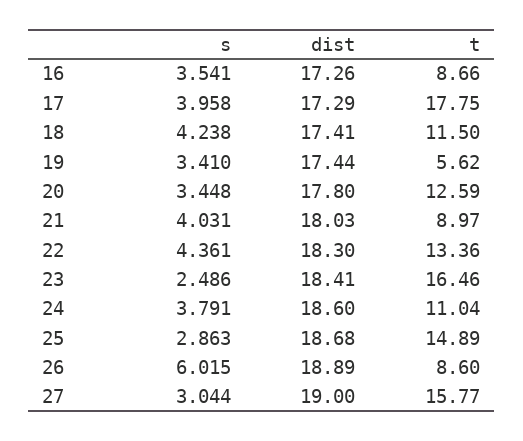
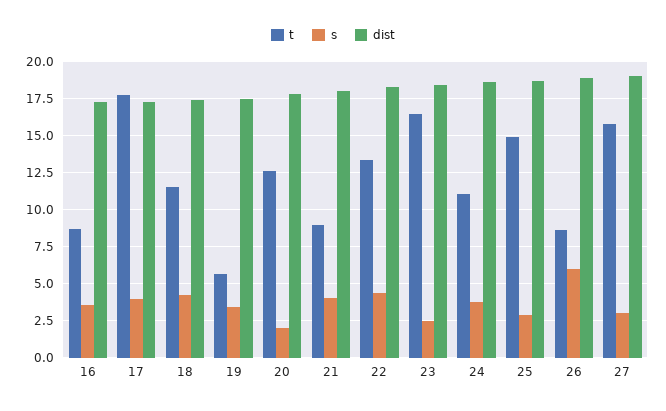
s, 20: 3.448 -> 2

